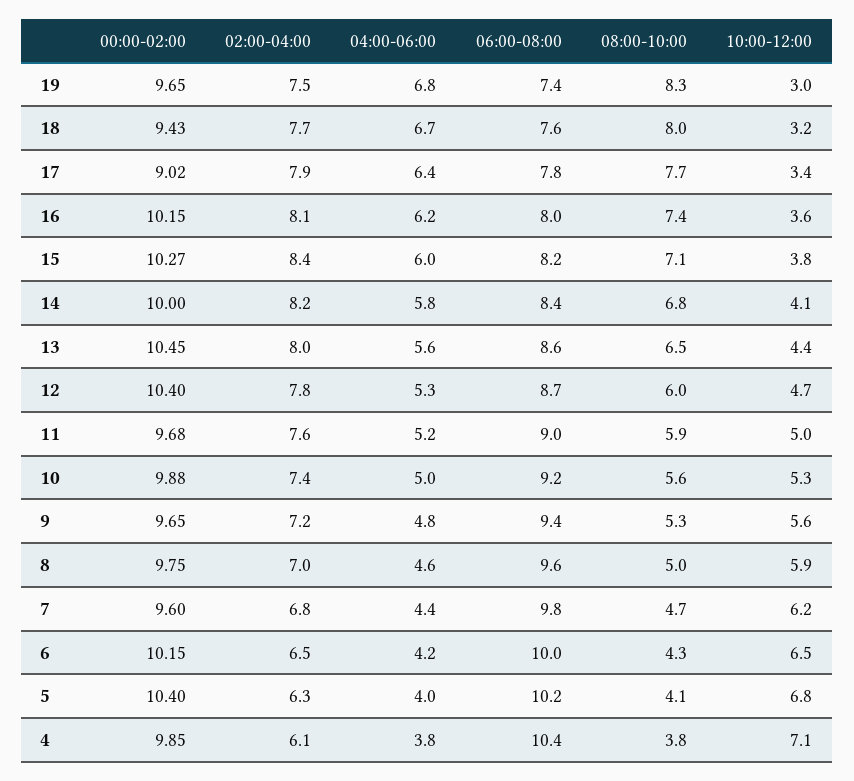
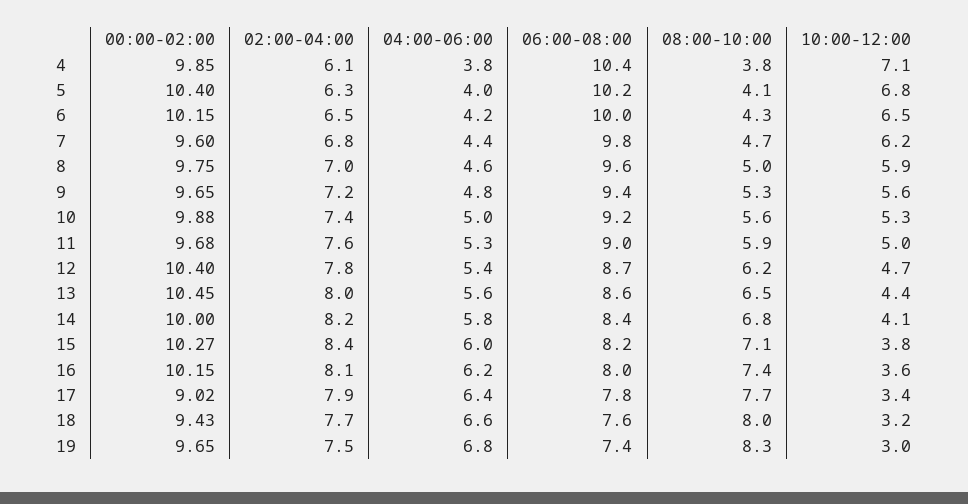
04:00-06:00, 18: 6.7 -> 6.6
04:00-06:00, 12: 5.3 -> 5.4
08:00-10:00, 12: 6 -> 6.2
04:00-06:00, 11: 5.2 -> 5.3

